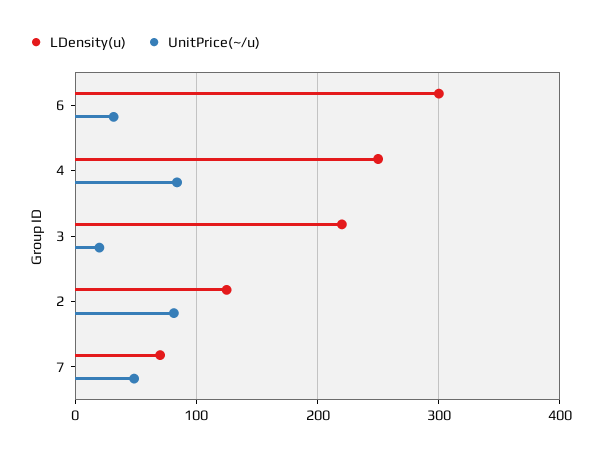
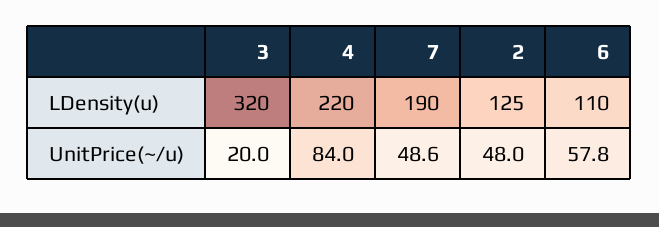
LDensity(u), 6: 300 -> 110
UnitPrice(~/u), 6: 30 -> 57.8
LDensity(u), 4: 250 -> 220
LDensity(u), 3: 220 -> 320
UnitPrice(~/u), 2: 80 -> 48
LDensity(u), 7: 70 -> 190

